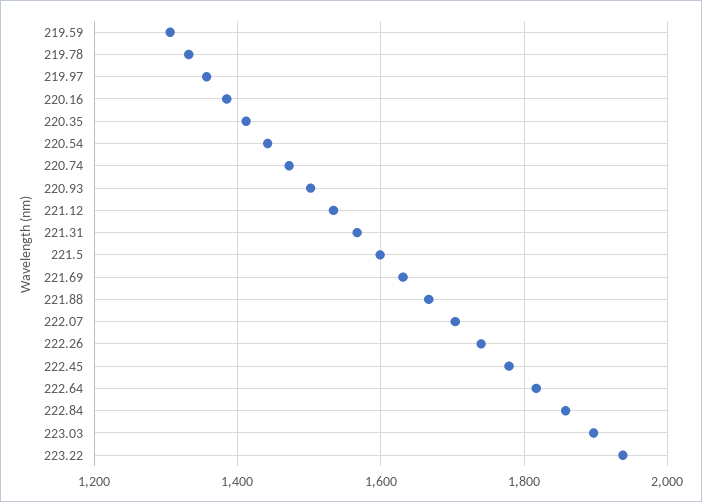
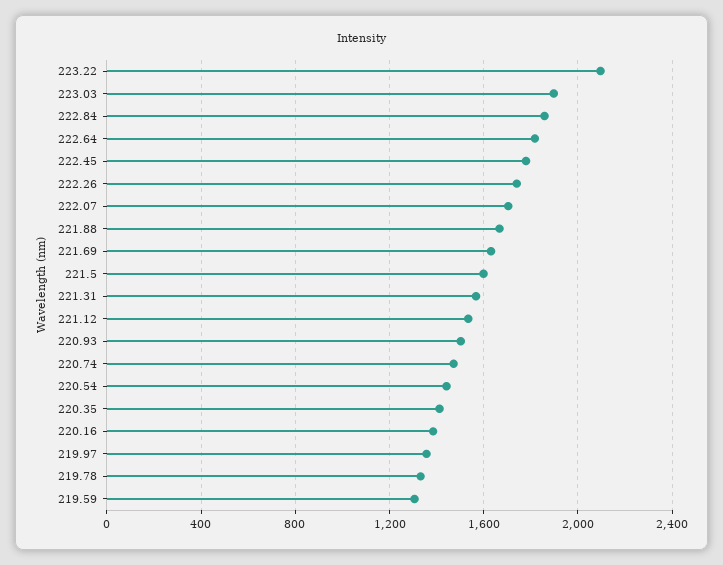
223.22: 1940 -> 2100

